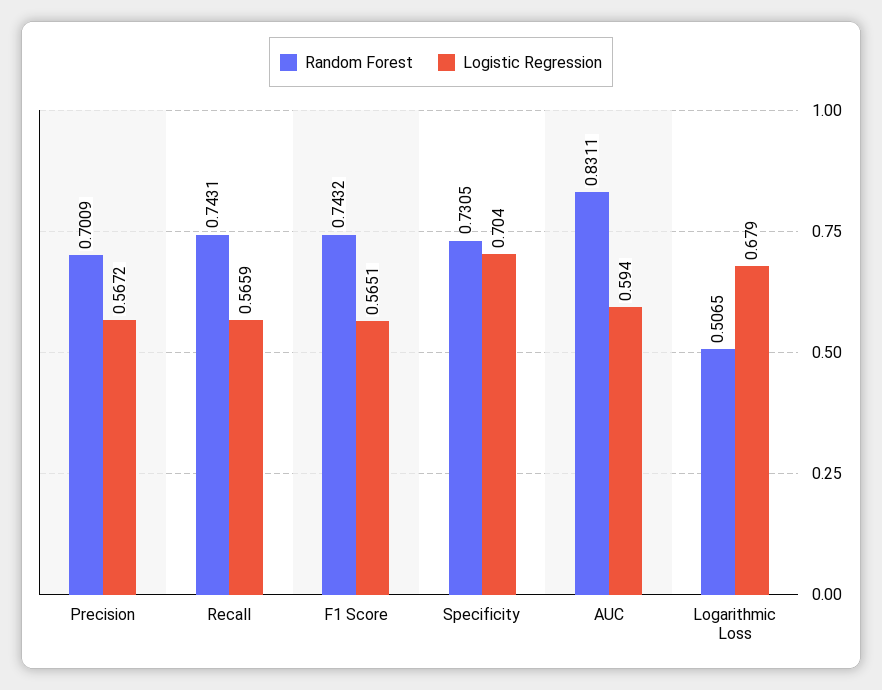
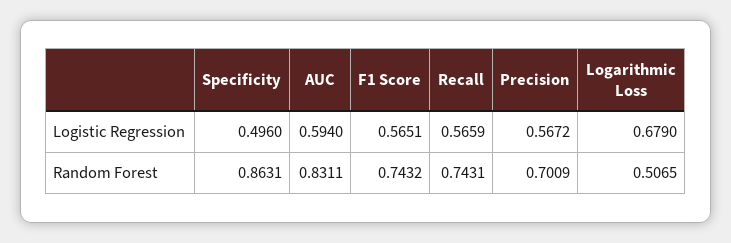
Random Forest, Specificity: 0.7305 -> 0.8631
Logistic Regression, Specificity: 0.704 -> 0.496

